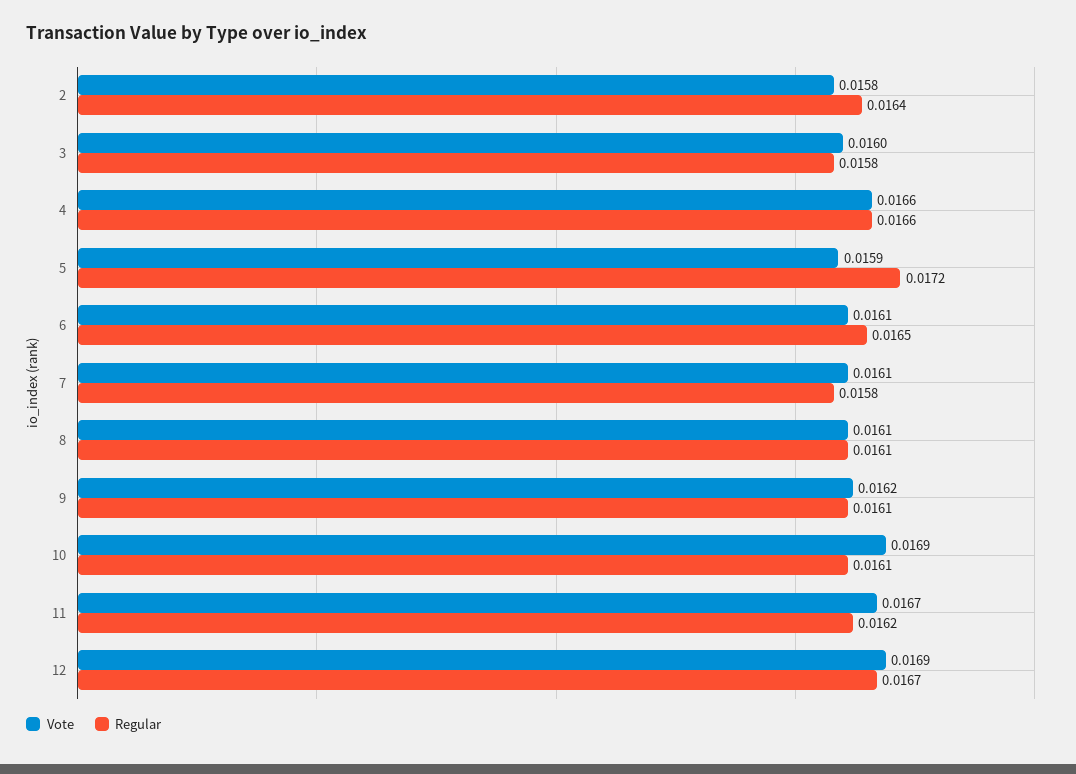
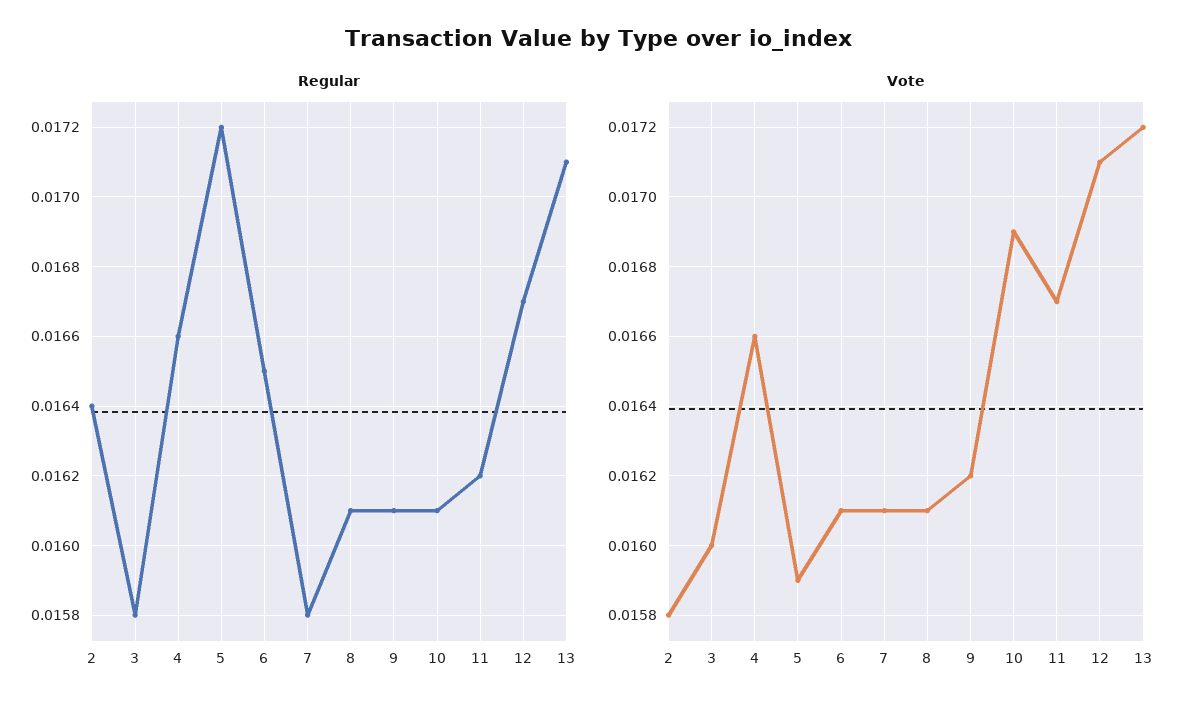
Vote, 12: 0.0169 -> 0.0171
Regular, 13: none -> 0.0171
Vote, 13: none -> 0.0172

